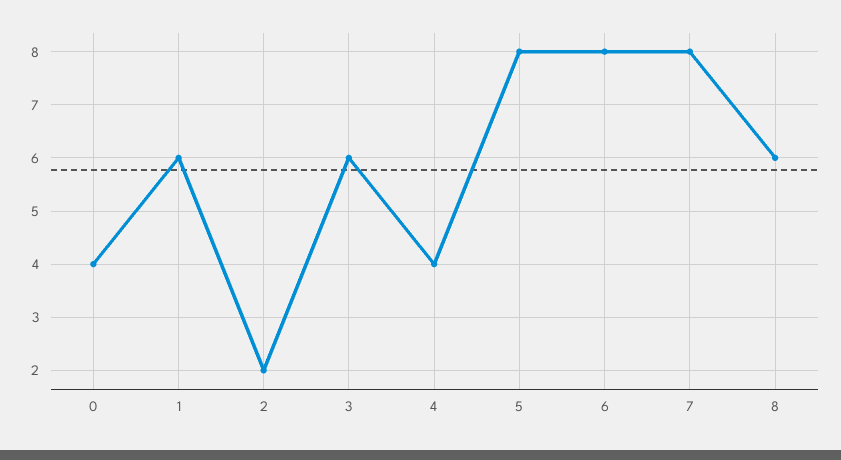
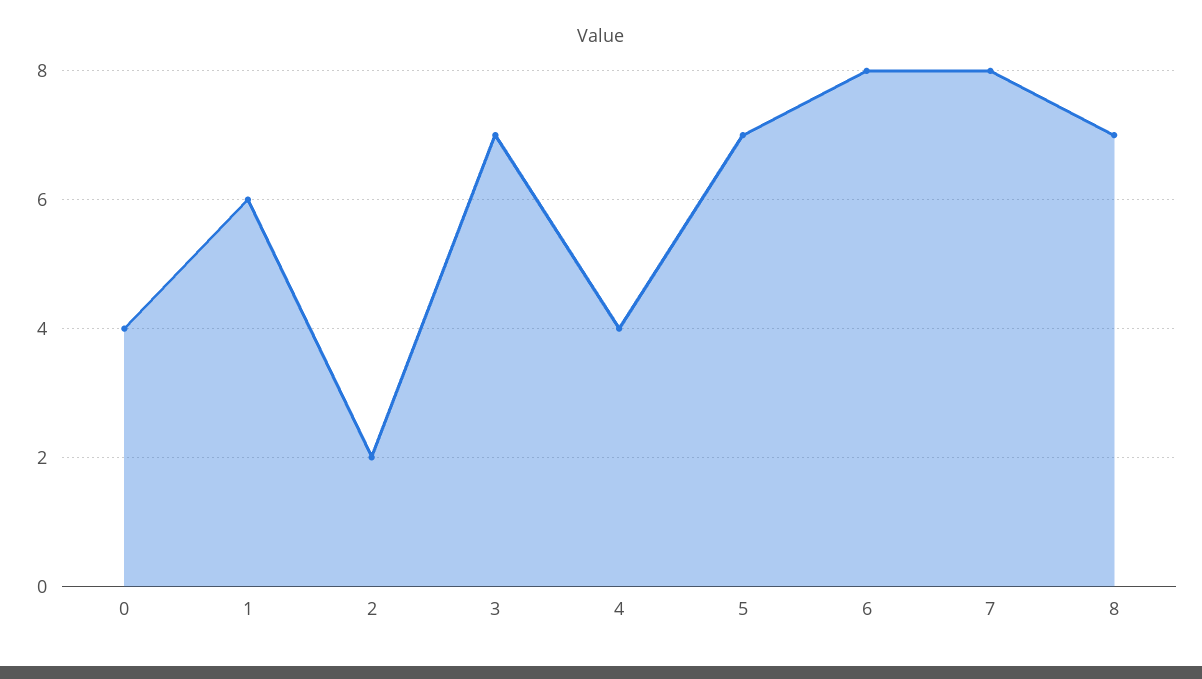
3: 6 -> 7
5: 8 -> 7
8: 6 -> 7

